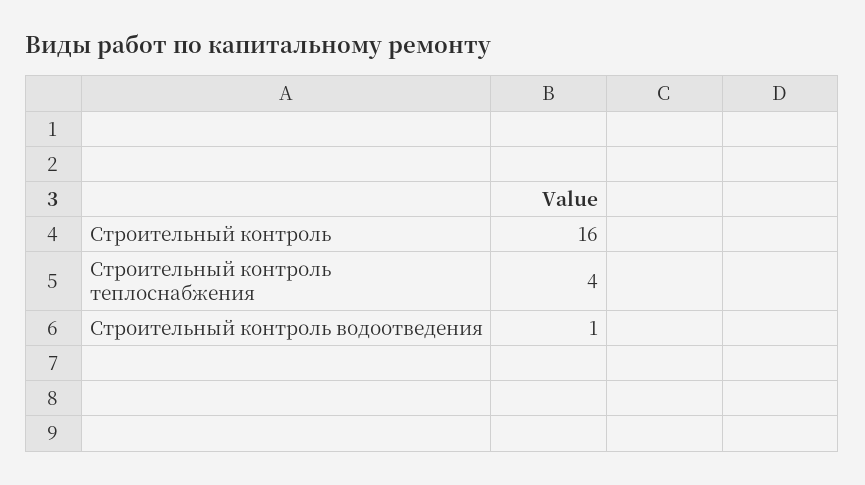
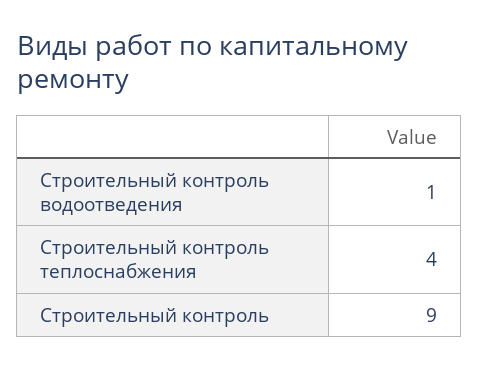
Строительный контроль: 16 -> 9

